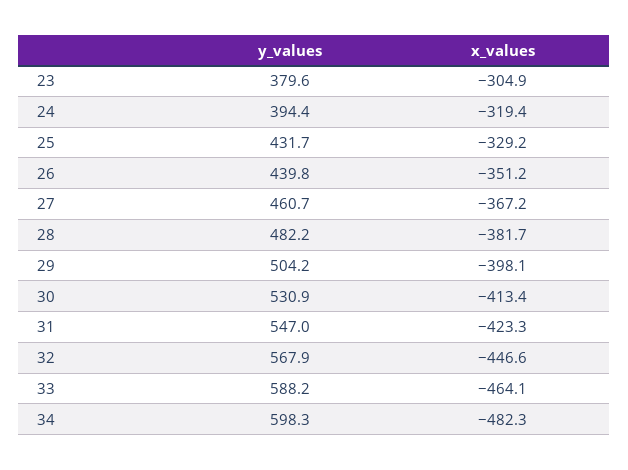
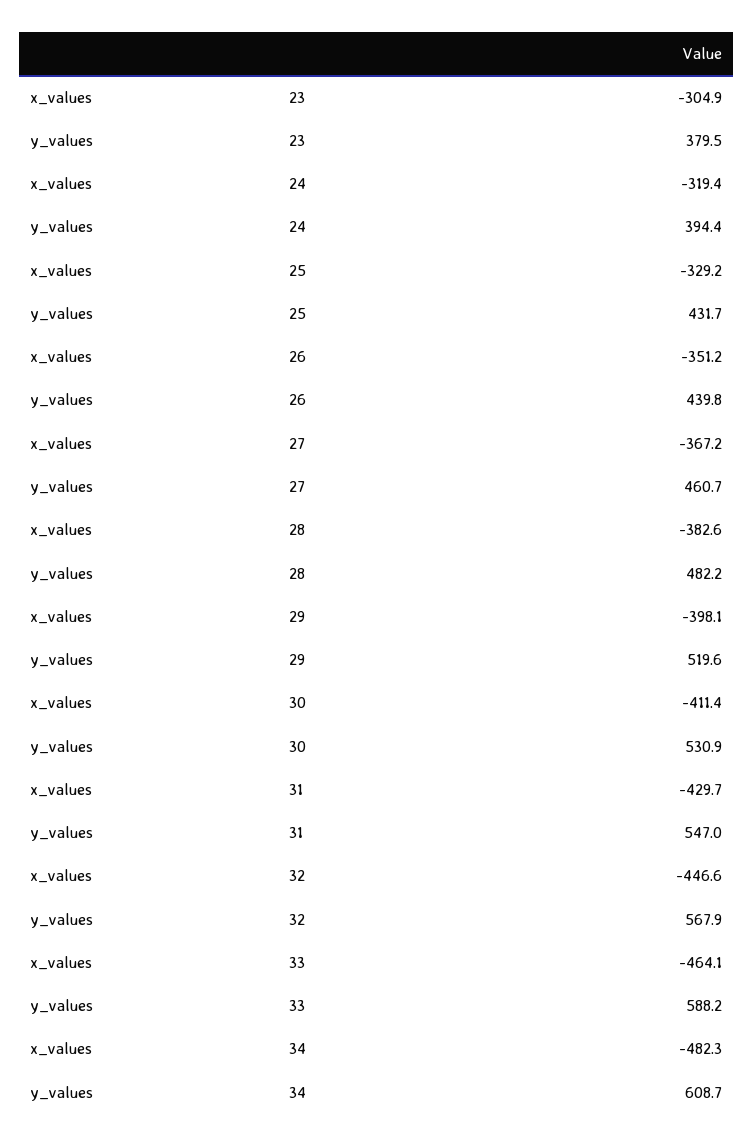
y_values, 23: 379.6 -> 379.5
x_values, 28: -381.7 -> -382.6
y_values, 29: 504.2 -> 519.6
x_values, 30: -413.4 -> -411.4
x_values, 31: -423.3 -> -429.7
y_values, 34: 598.3 -> 608.7

